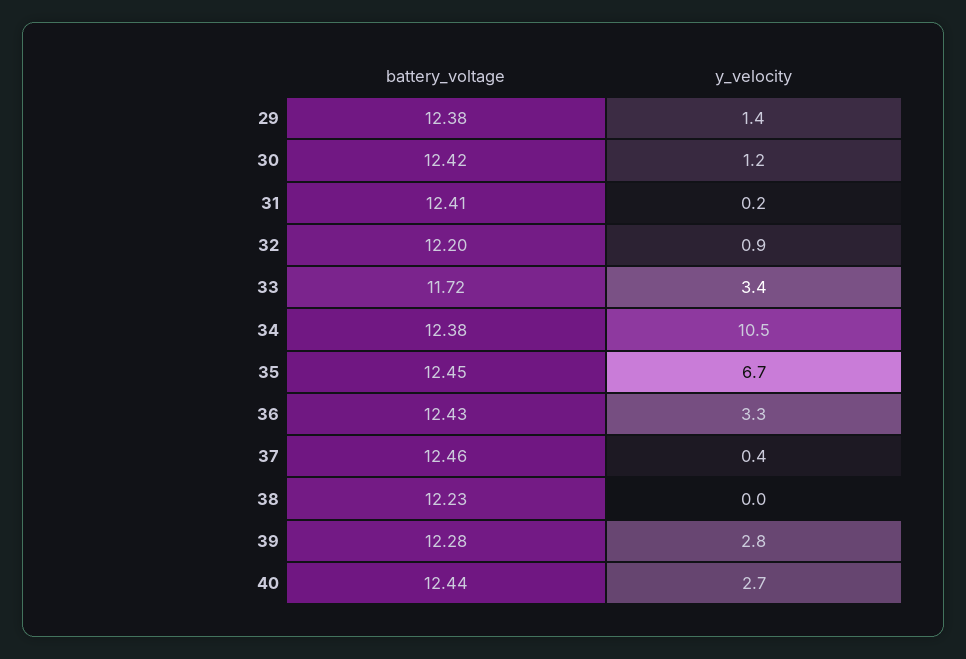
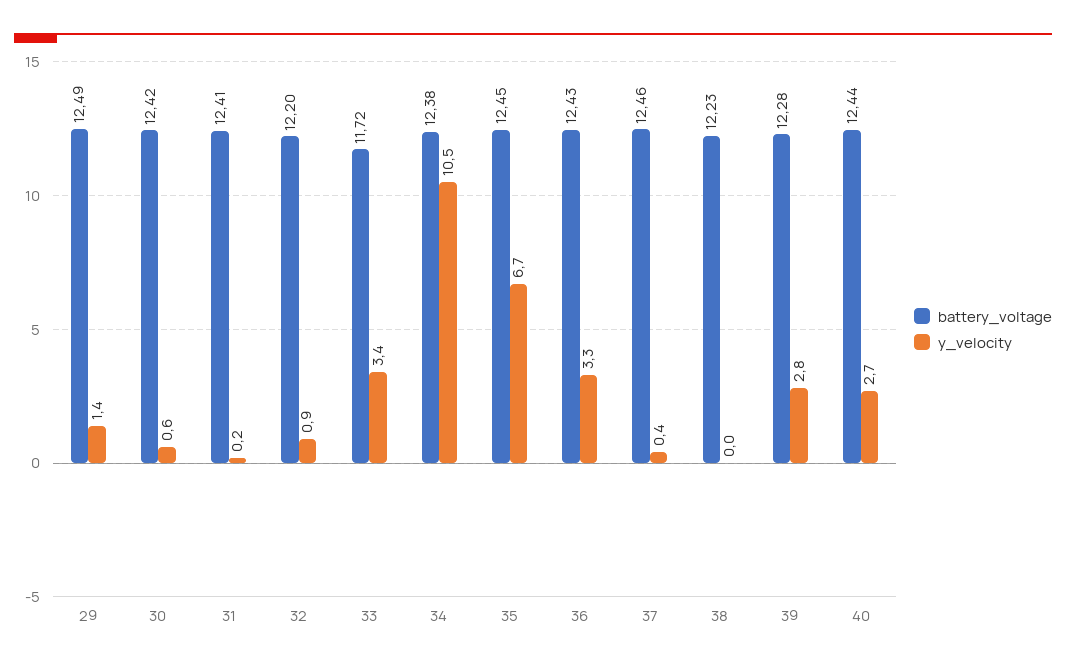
battery_voltage, 29: 12.38 -> 12.49
y_velocity, 30: 1.2 -> 0.6

